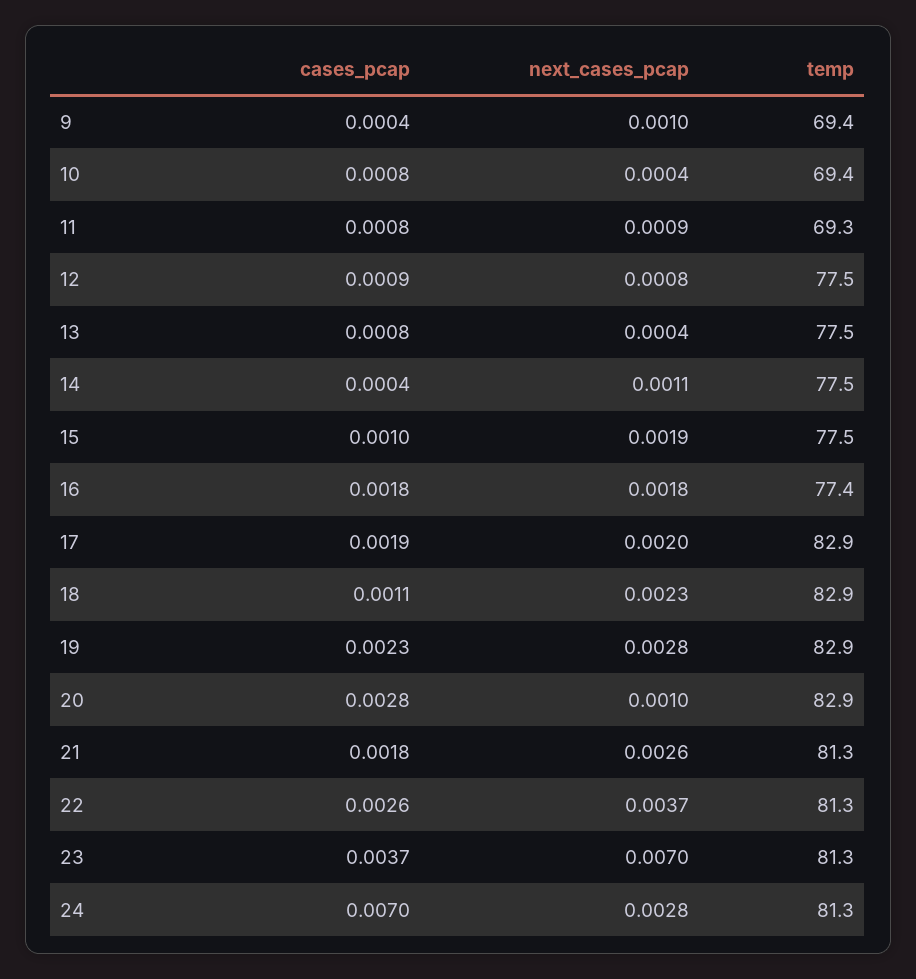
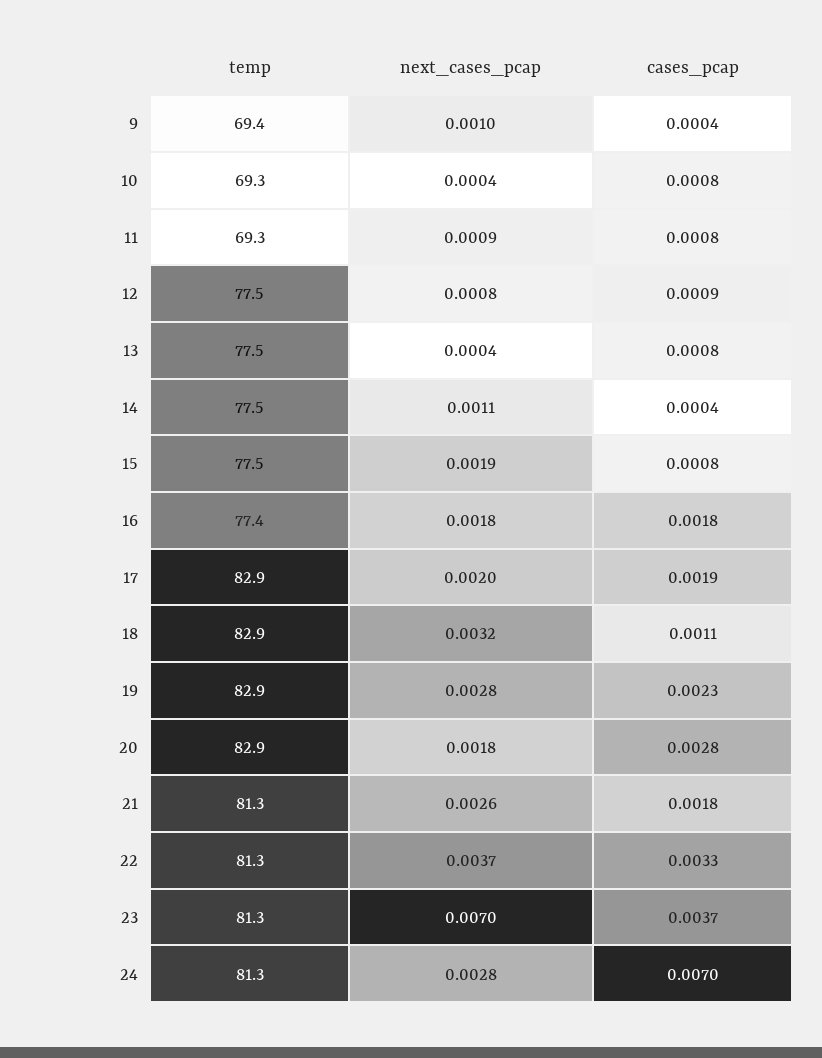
temp, 10: 69.4 -> 69.3
cases_pcap, 15: 0.001 -> 0.0008
next_cases_pcap, 18: 0.0023 -> 0.0032
next_cases_pcap, 20: 0.001 -> 0.0018
cases_pcap, 22: 0.0026 -> 0.0033

